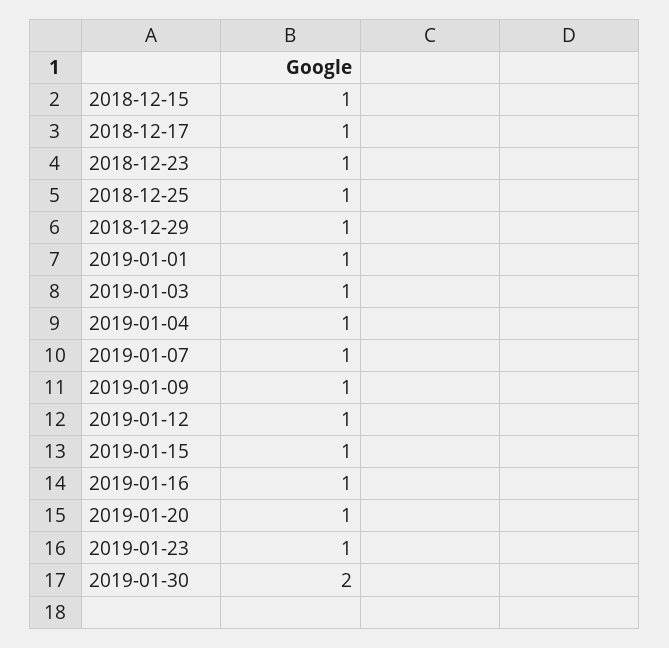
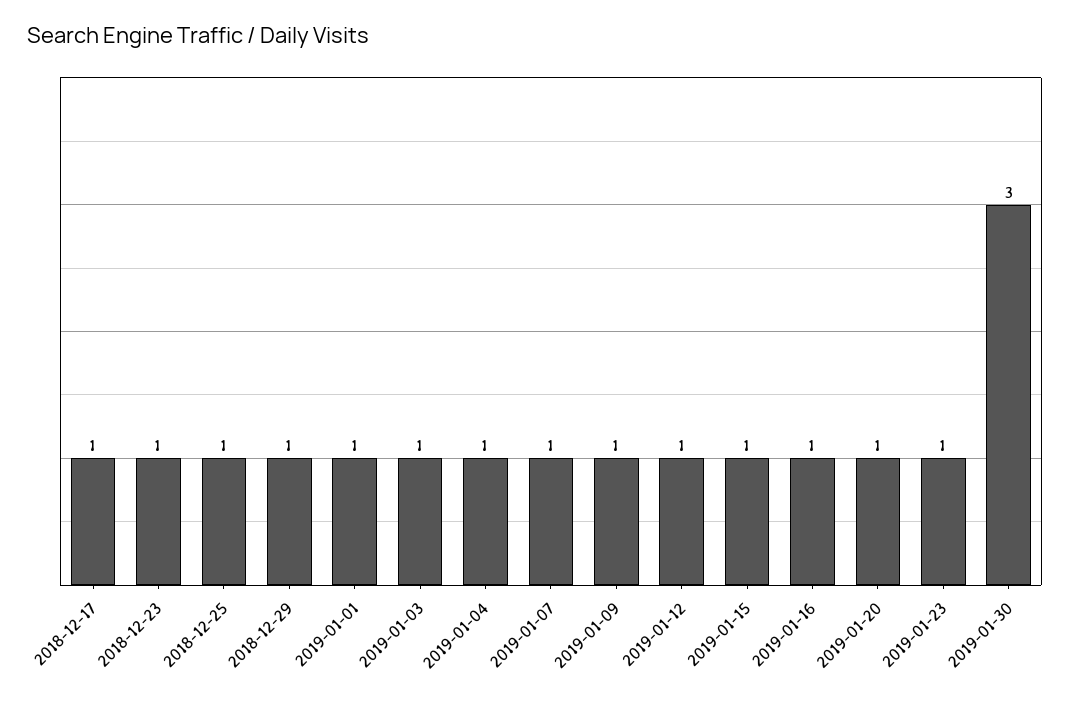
2018-12-15: 1 -> none
2019-01-30: 2 -> 3

